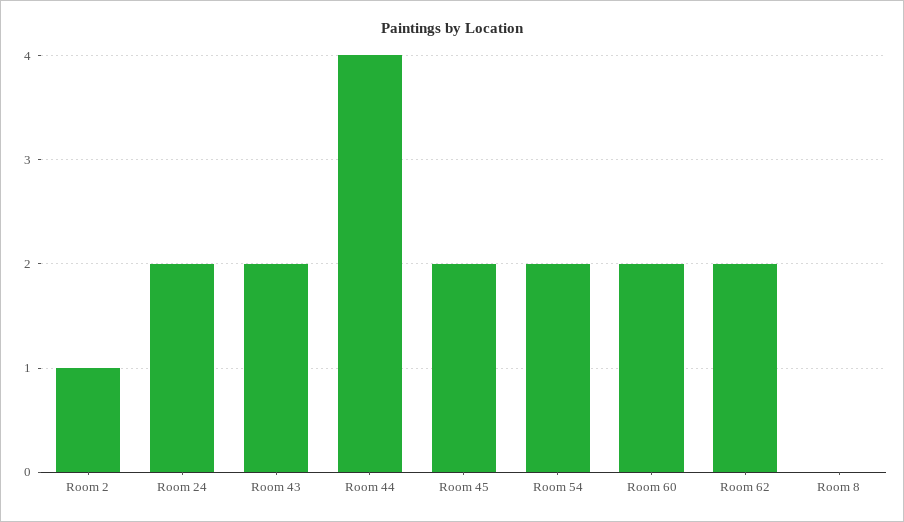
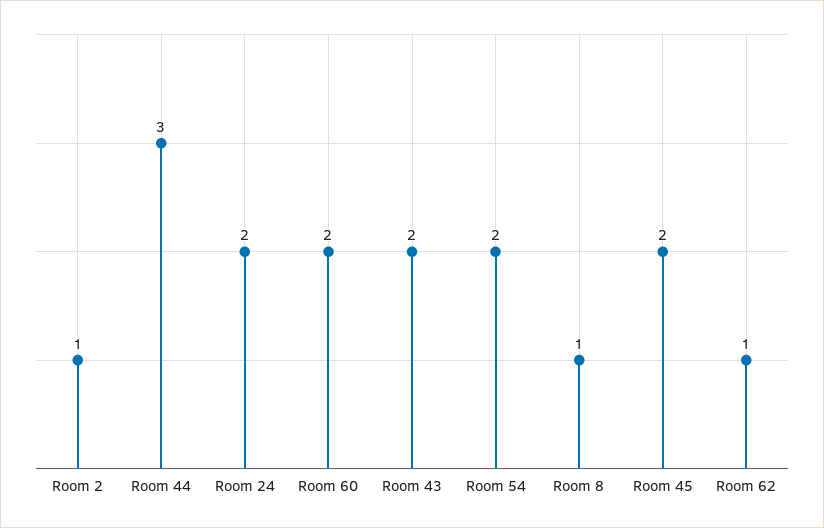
Room 44: 4 -> 3
Room 62: 2 -> 1
Room 8: 0 -> 1

